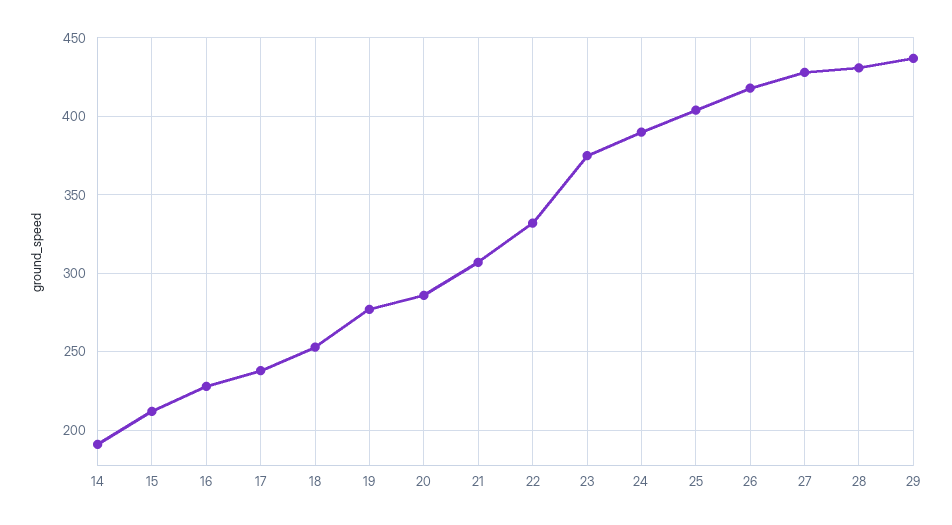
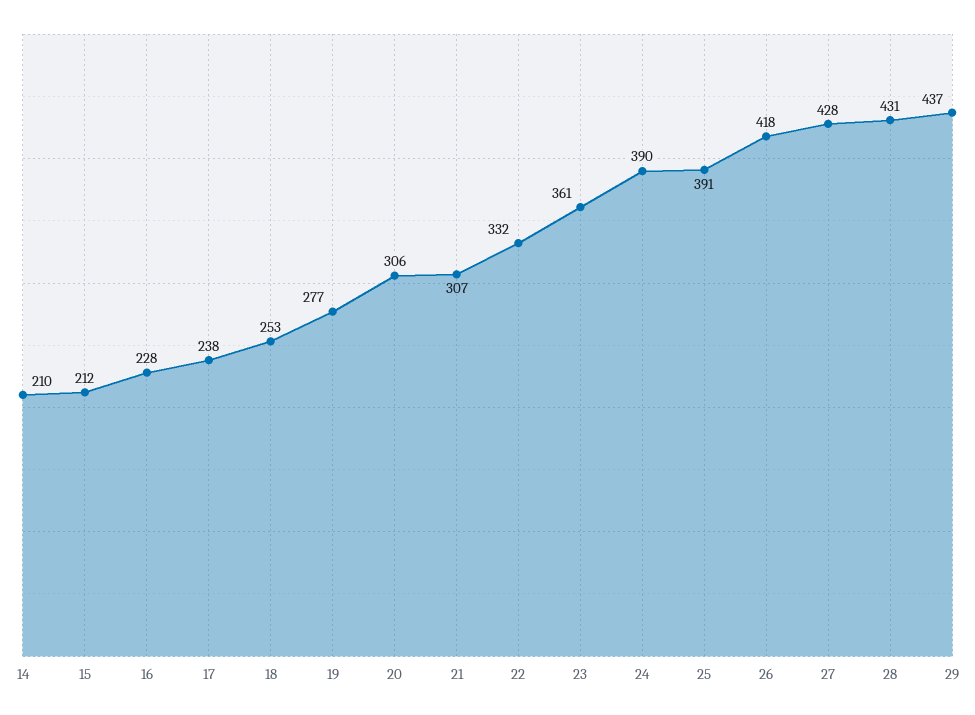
14: 190 -> 210
20: 285 -> 306
23: 375 -> 361
25: 405 -> 391

